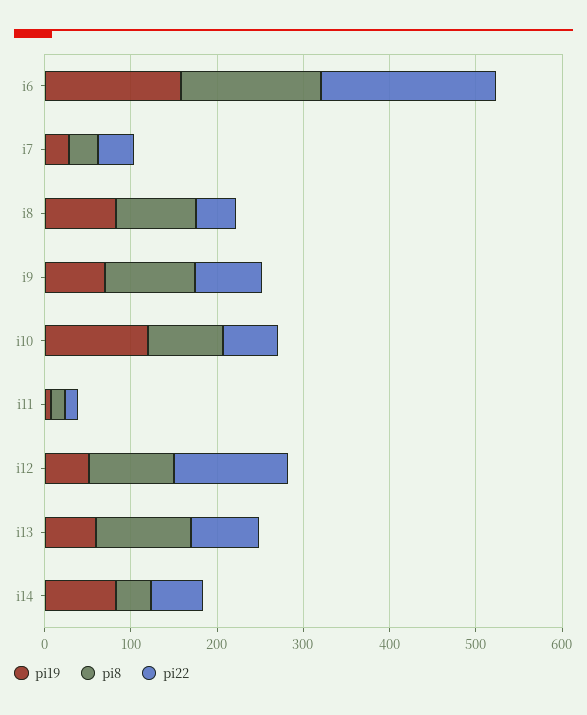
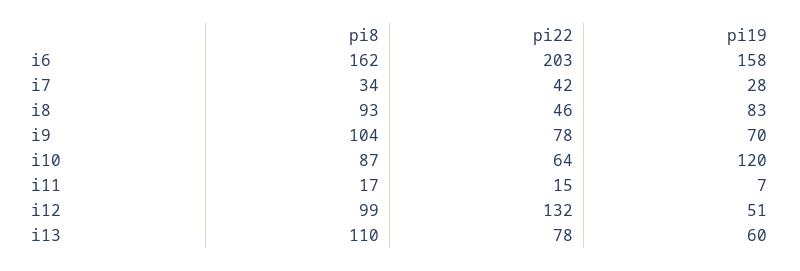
pi19, i14: 80 -> none
pi8, i14: 40 -> none
pi22, i14: 60 -> none

